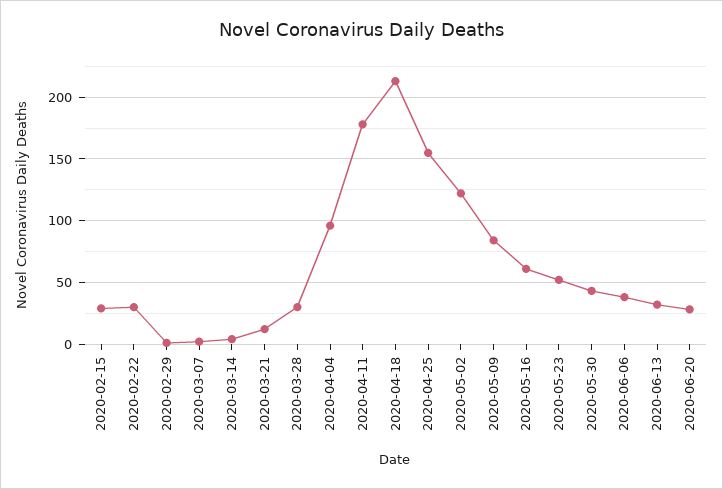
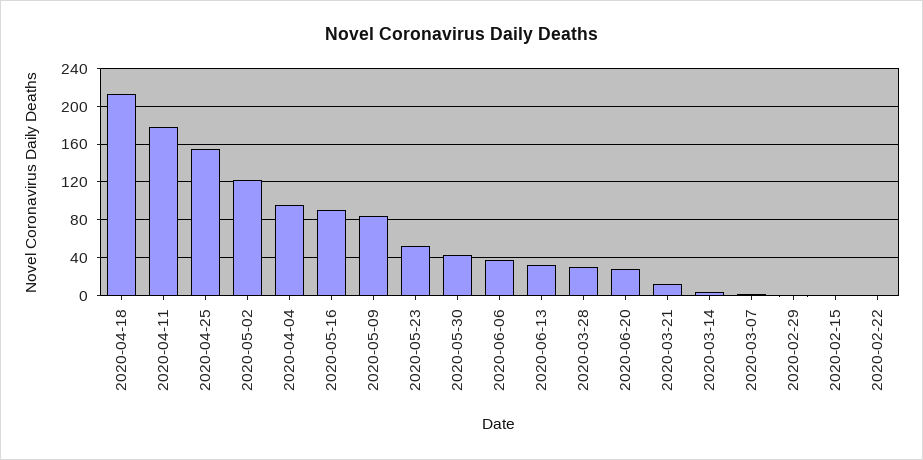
2020-02-15: 30 -> 0
2020-02-22: 30 -> 0
2020-05-16: 60 -> 90

